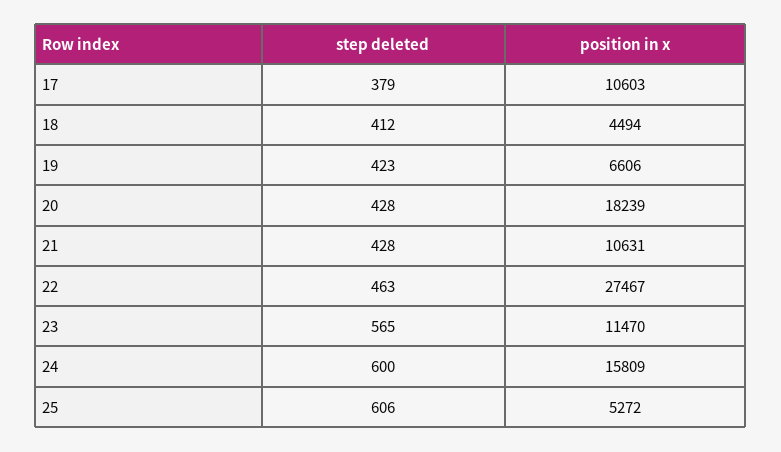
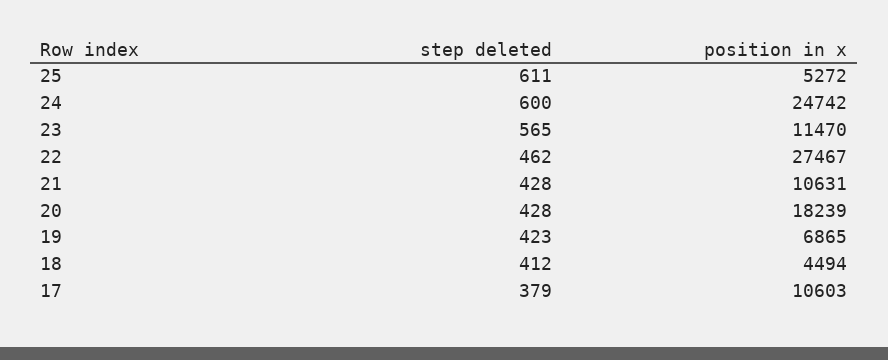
position in x, 19: 6606 -> 6865
step deleted, 22: 463 -> 462
position in x, 24: 15809 -> 24742
step deleted, 25: 606 -> 611

